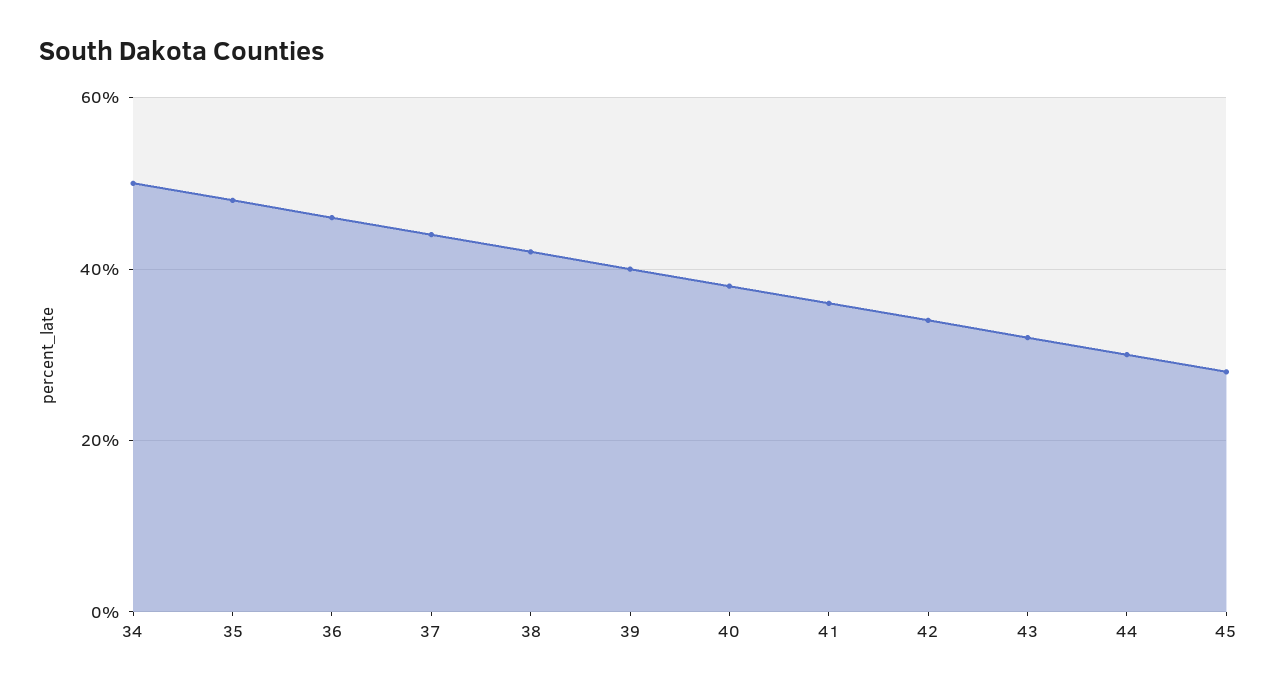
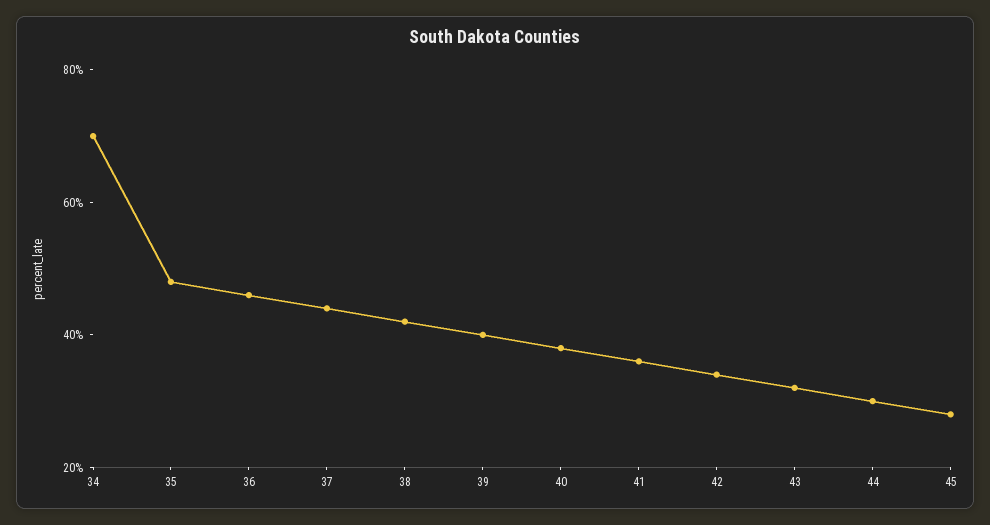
34: 50 -> 70

